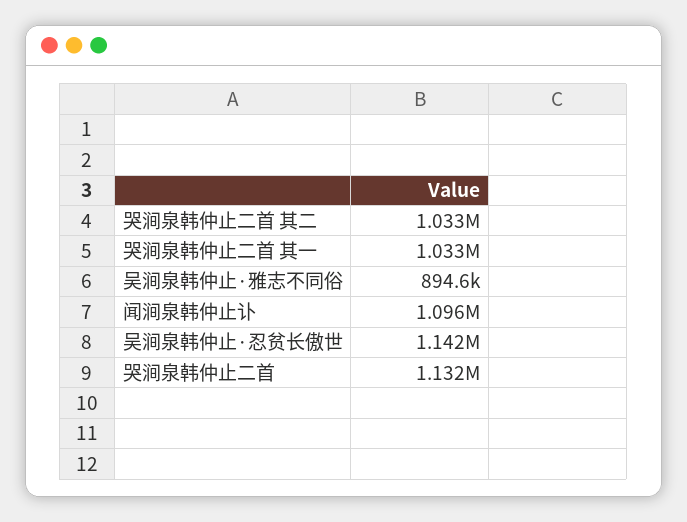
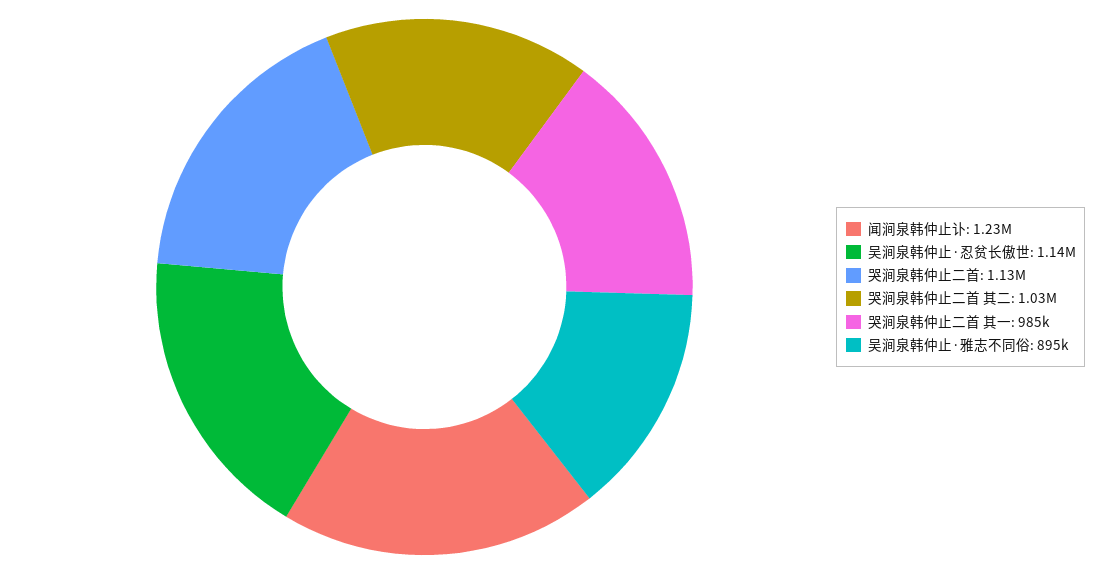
哭涧泉韩仲止二首 其一: 1033000 -> 985000
闻涧泉韩仲止讣: 1096000 -> 1230000

